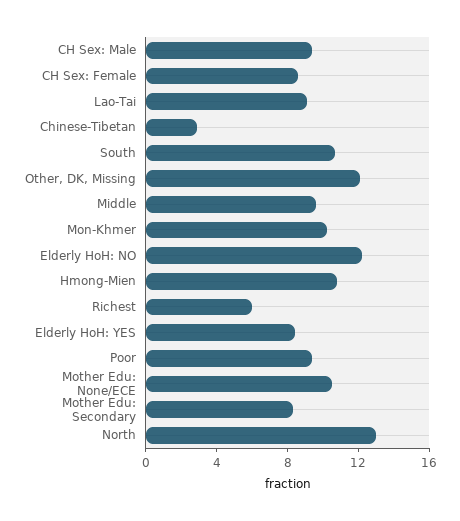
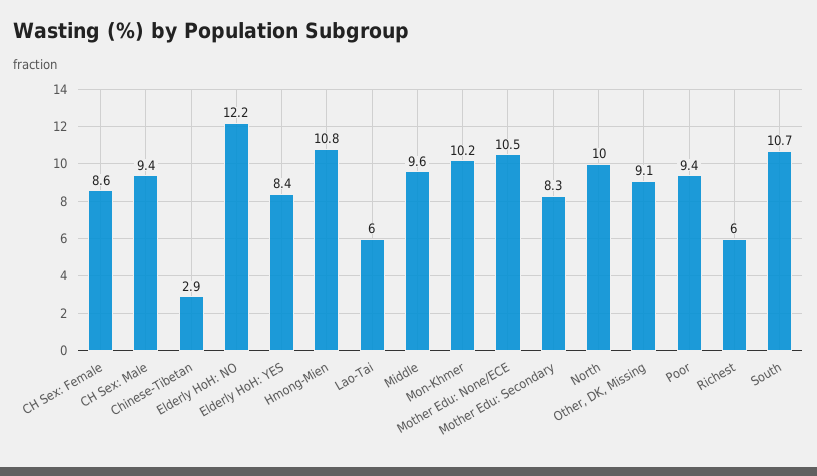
Lao-Tai: 9 -> 6
Other, DK, Missing: 12 -> 9.1
North: 13 -> 10

